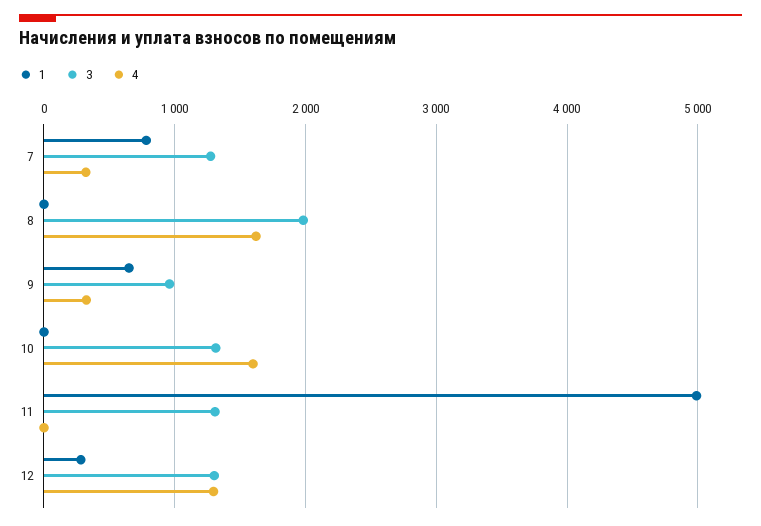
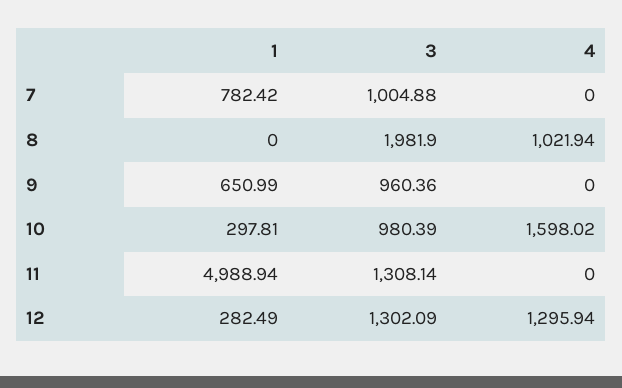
3, 7: 1300 -> 1004.88
4, 7: 300 -> 0
4, 8: 1600 -> 1021.94
4, 9: 300 -> 0
1, 10: 0 -> 297.81
3, 10: 1300 -> 980.39

